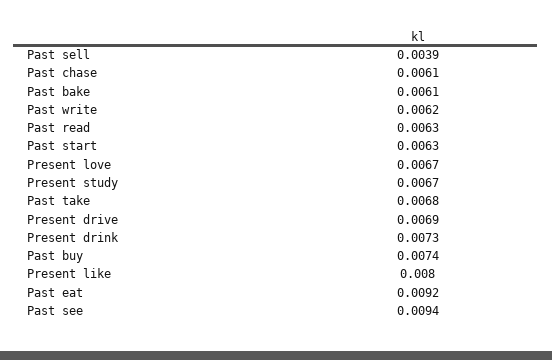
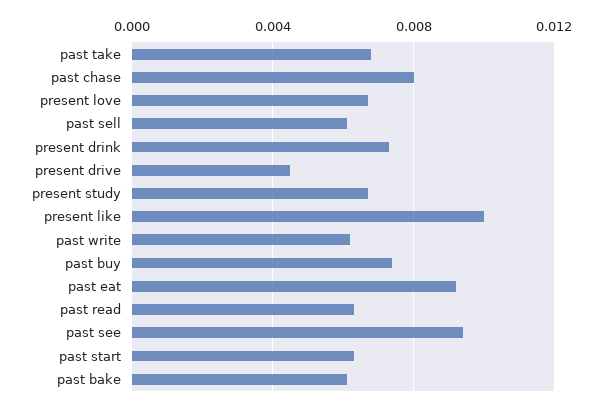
Past sell: 0.0039 -> 0.006
Past chase: 0.0061 -> 0.008
Present drive: 0.0069 -> 0.0045
Present like: 0.008 -> 0.01

